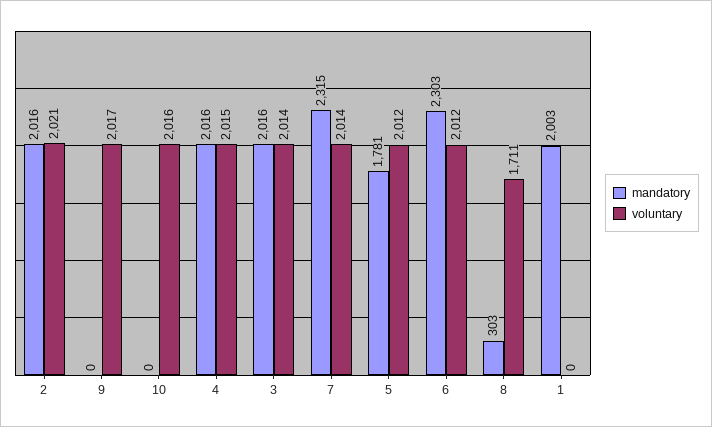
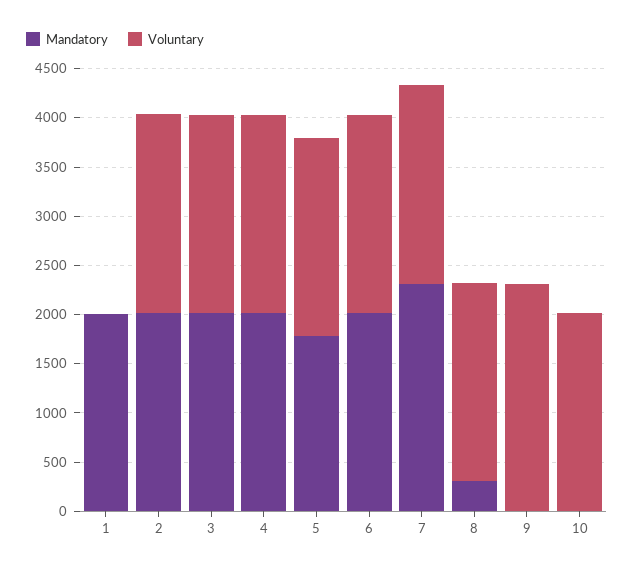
voluntary, 9: 2017 -> 2300
mandatory, 6: 2303 -> 2000
voluntary, 8: 1711 -> 2000

